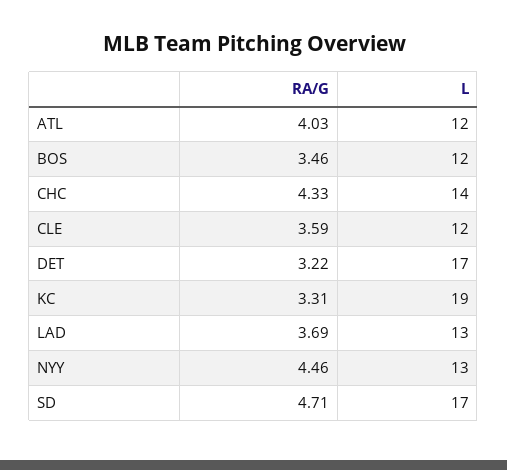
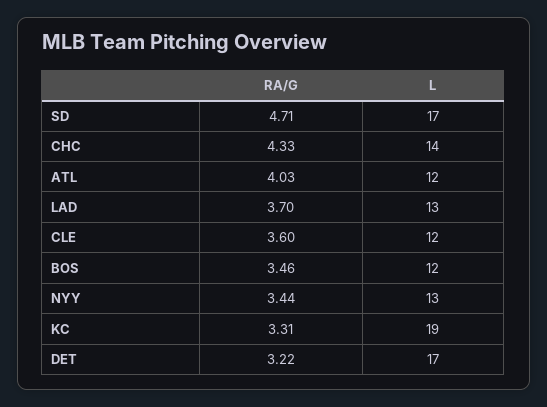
RA/G, CLE: 3.59 -> 3.6
RA/G, LAD: 3.69 -> 3.7
RA/G, NYY: 4.46 -> 3.44

